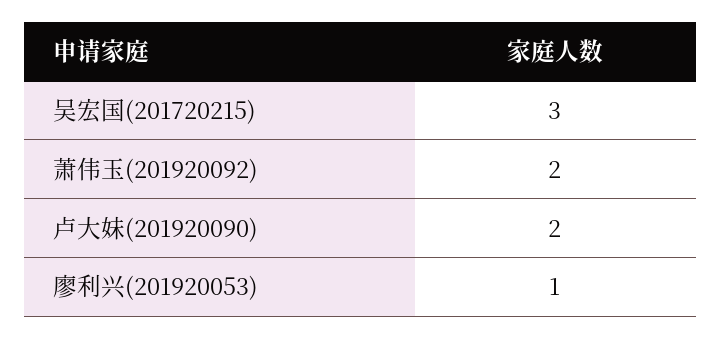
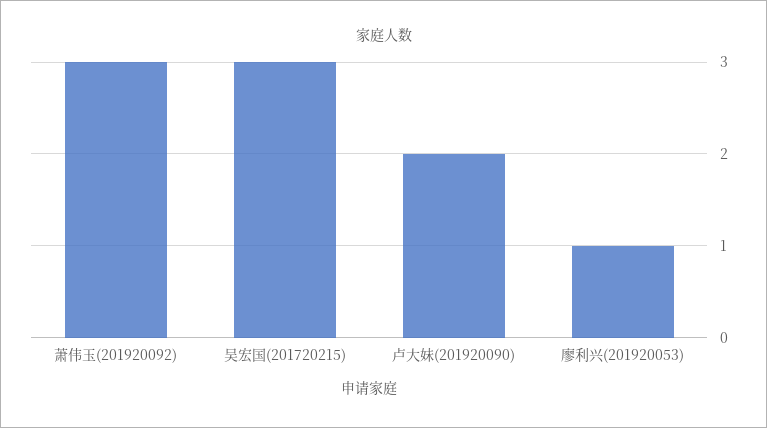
萧伟玉(201920092): 2 -> 3

